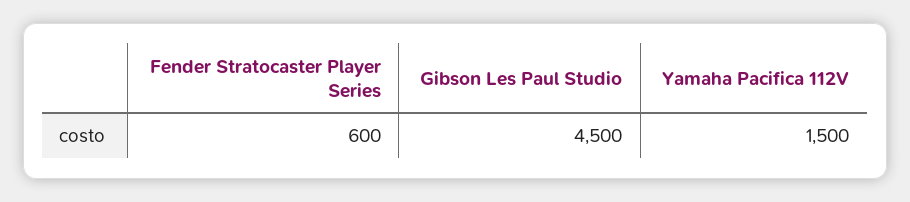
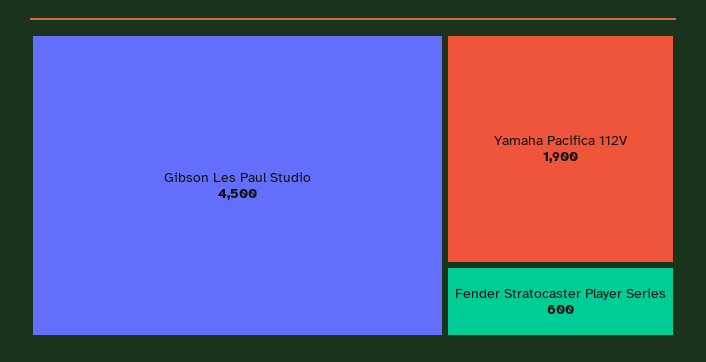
Yamaha Pacifica 112V: 1500 -> 1900

